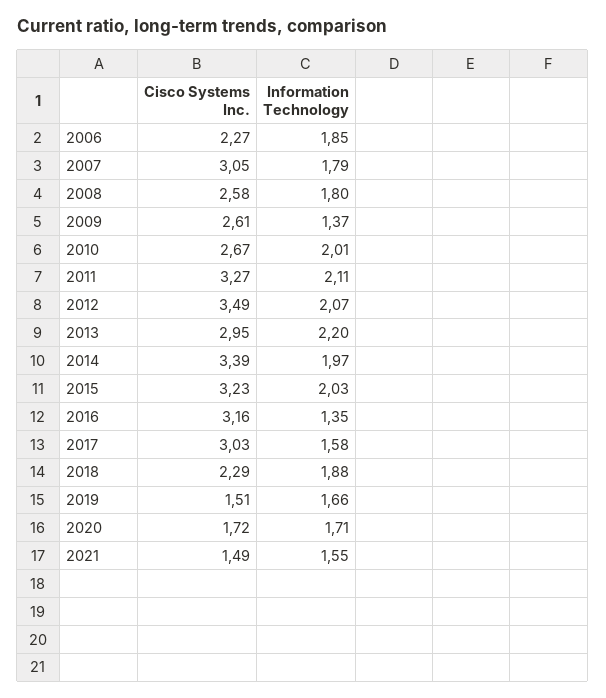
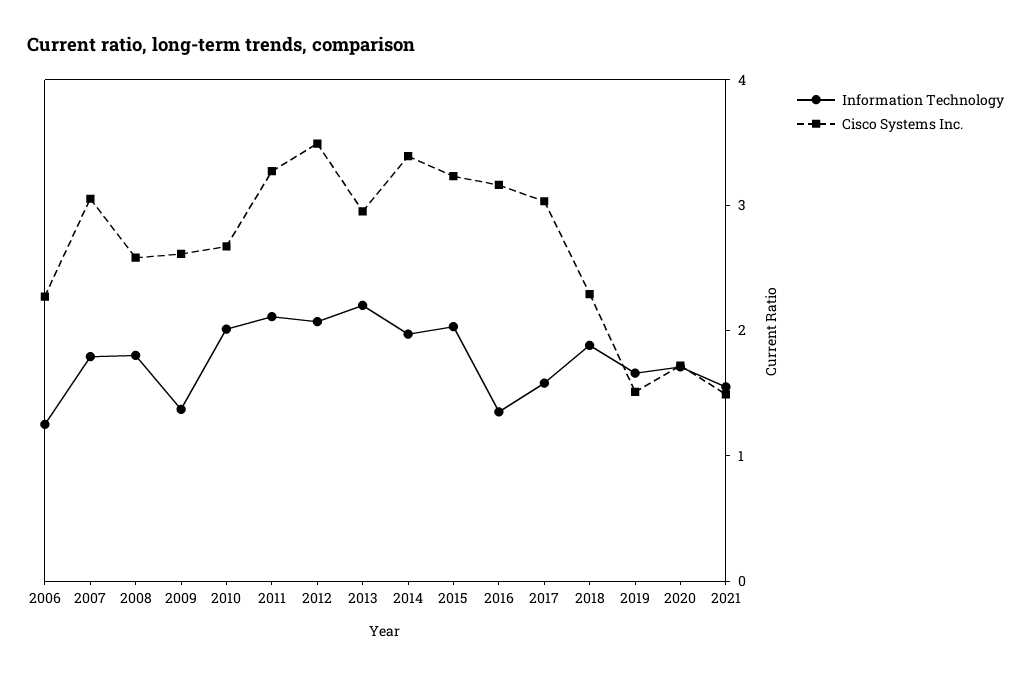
Information Technology, 2006: 1.85 -> 1.2

